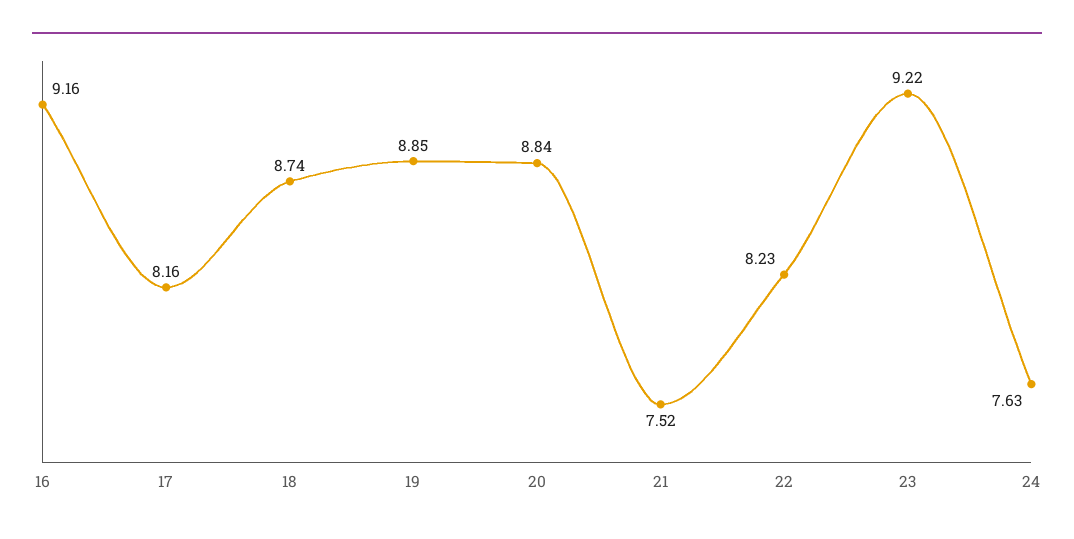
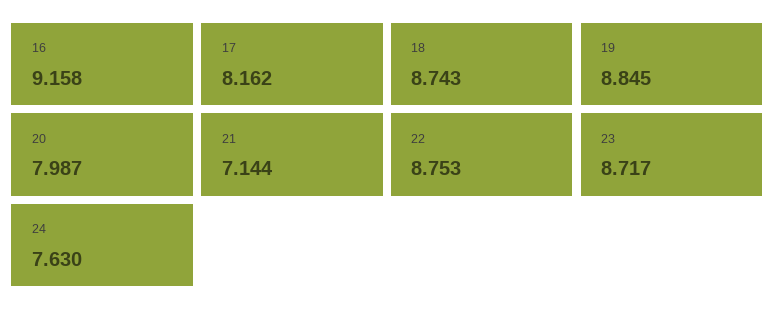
20: 8.84 -> 7.987
21: 7.52 -> 7.144
22: 8.23 -> 8.753
23: 9.22 -> 8.717

